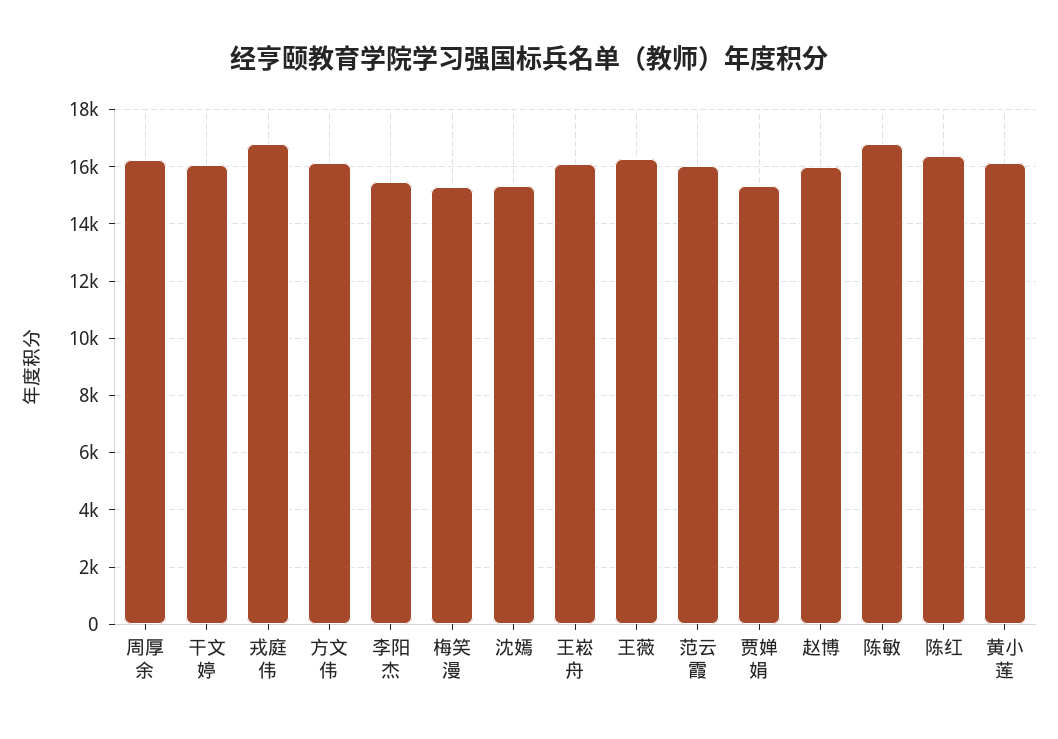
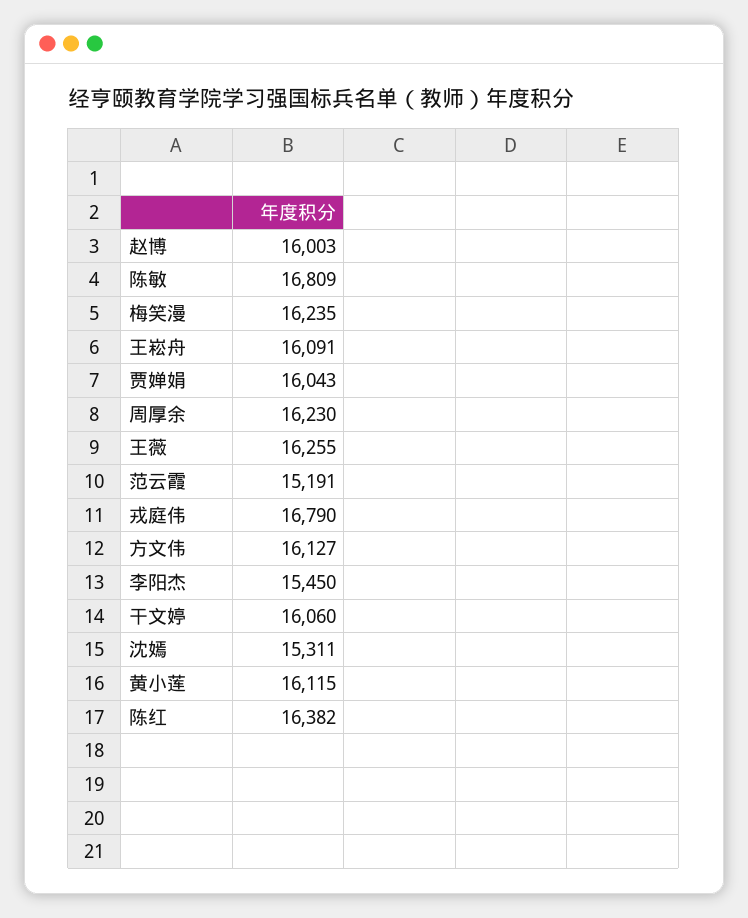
梅笑漫: 15250 -> 16235
范云霞: 16000 -> 15191
贾婵娟: 15250 -> 16043

